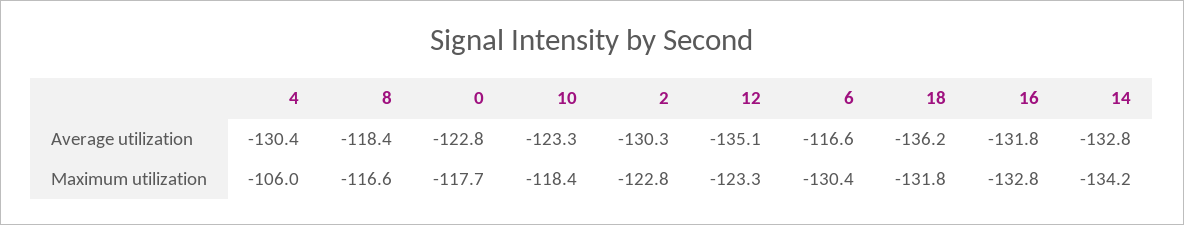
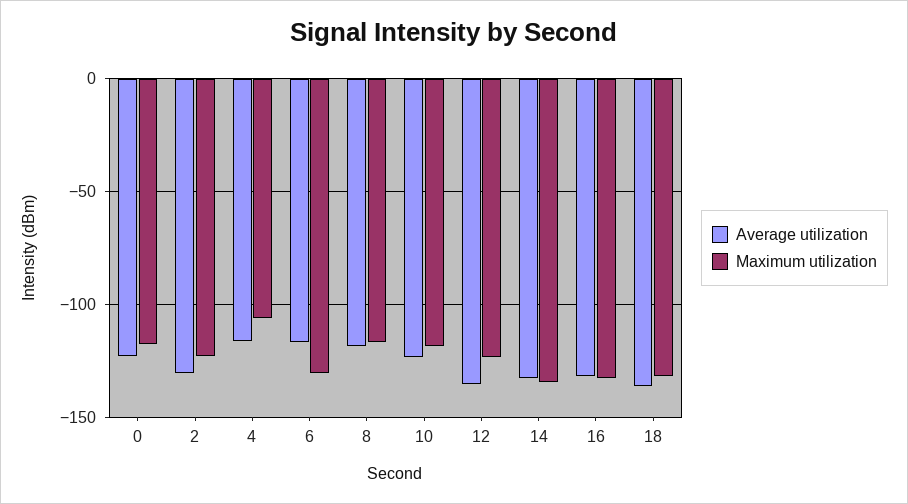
Average utilization, 4: -130.4 -> -115

